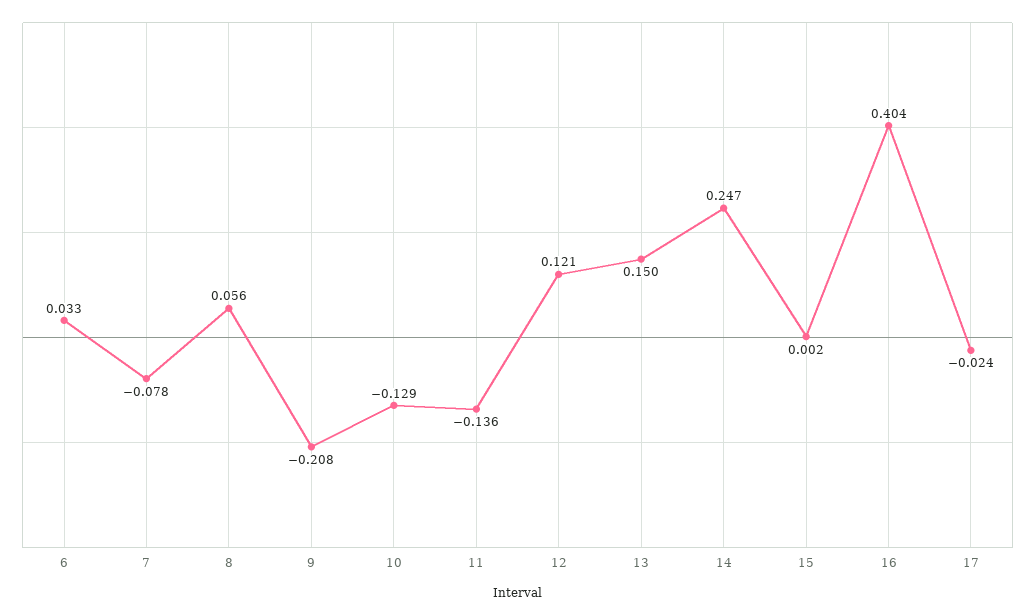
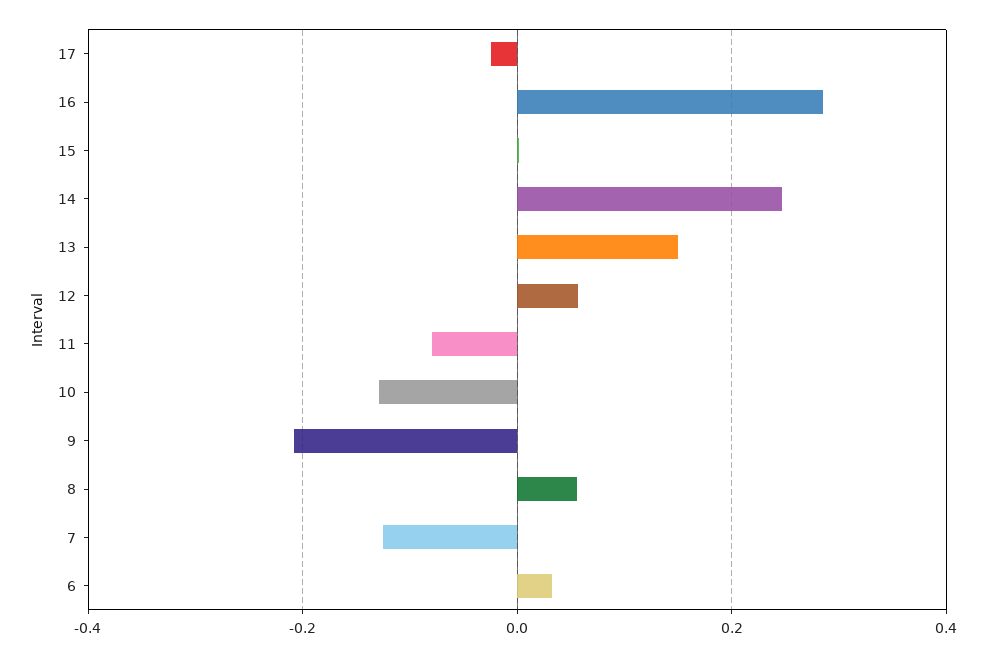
7: -0.078 -> -0.12
11: -0.136 -> -0.08
12: 0.121 -> 0.06
16: 0.404 -> 0.28

